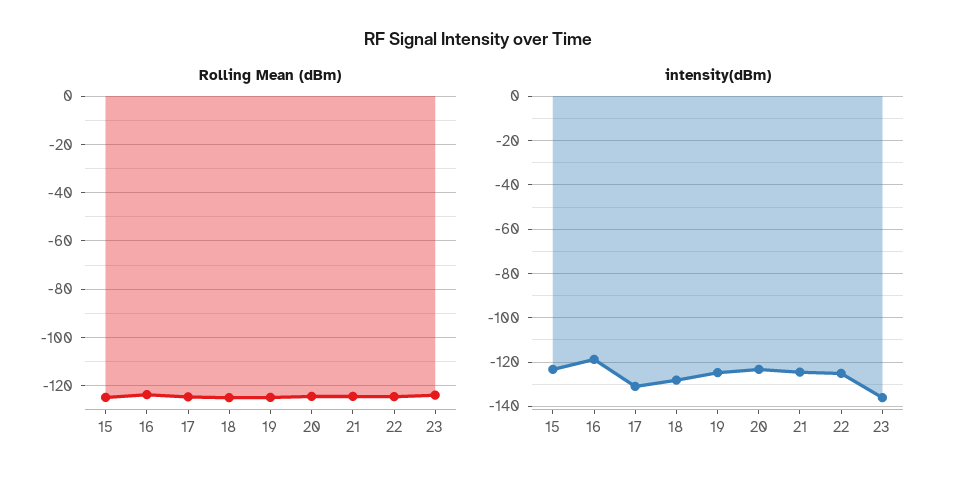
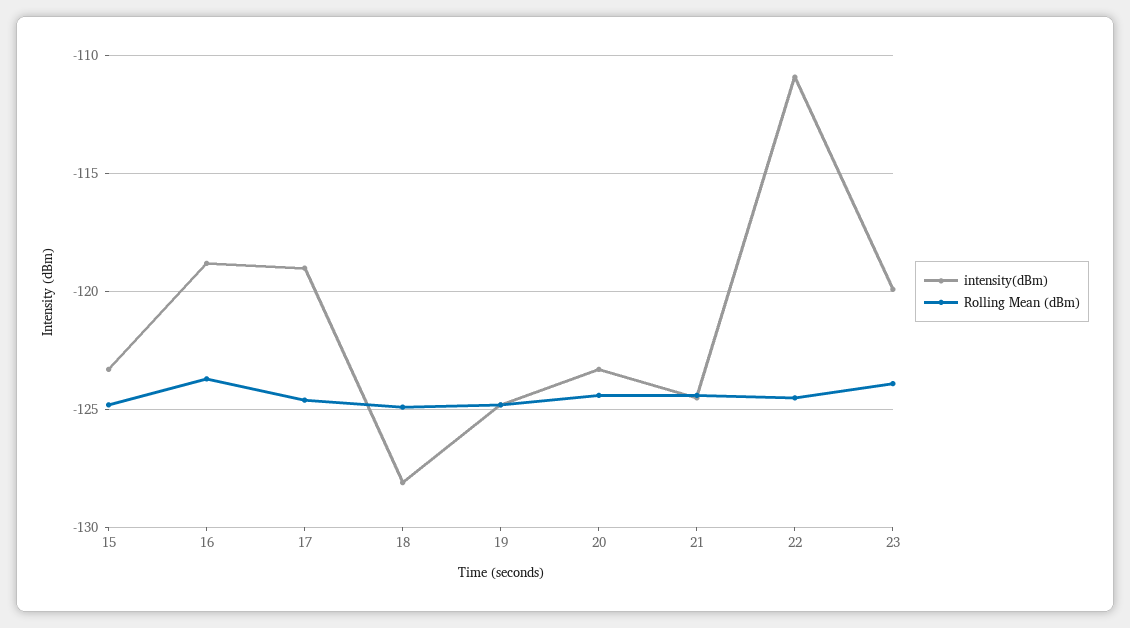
intensity(dBm), 17: -130 -> -119
intensity(dBm), 22: -125 -> -111
intensity(dBm), 23: -135 -> -120

